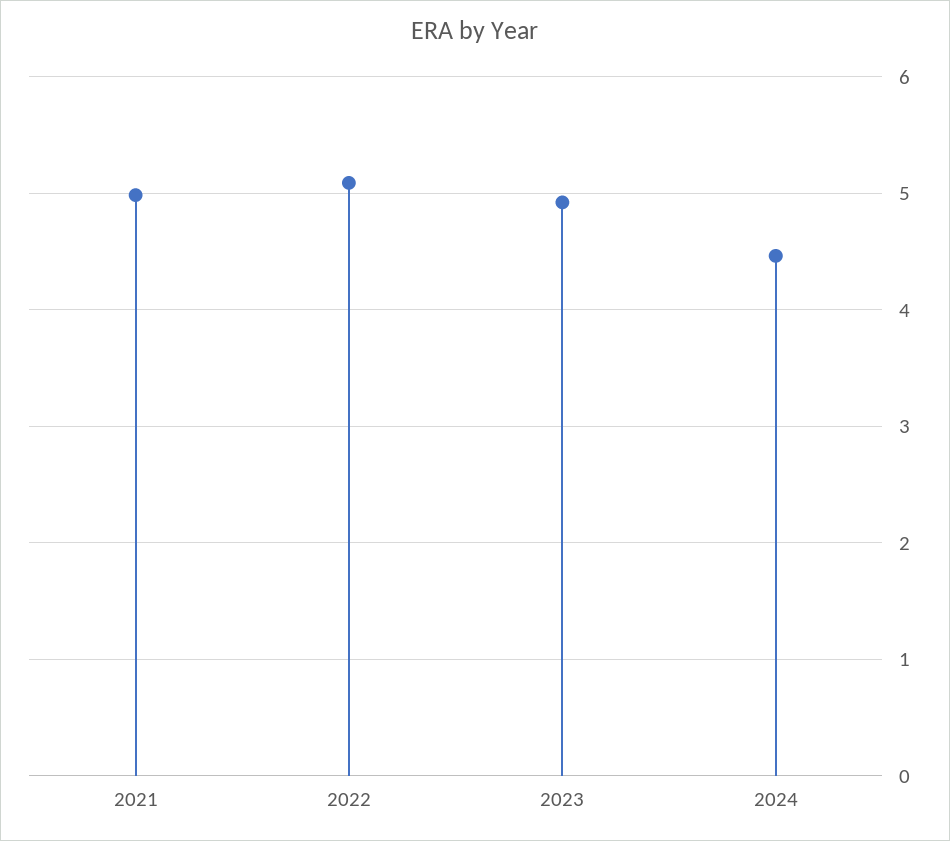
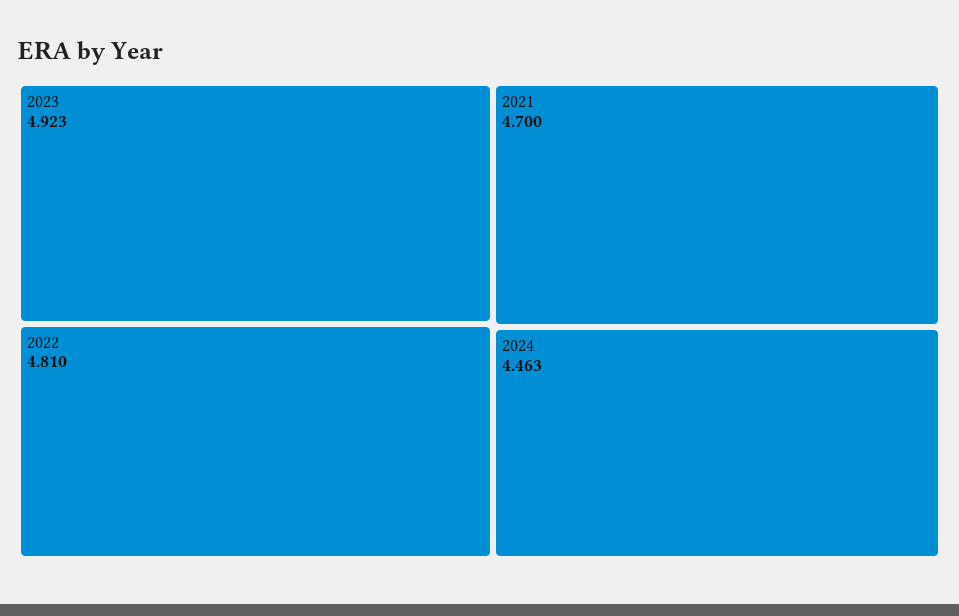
2021: 5 -> 4.7
2022: 5.1 -> 4.81

